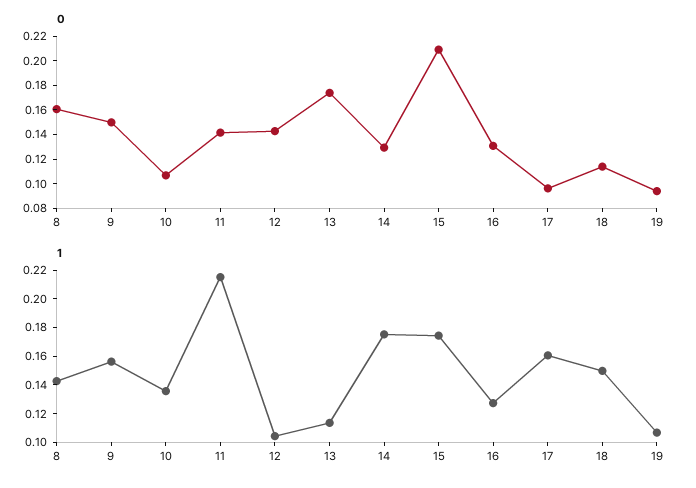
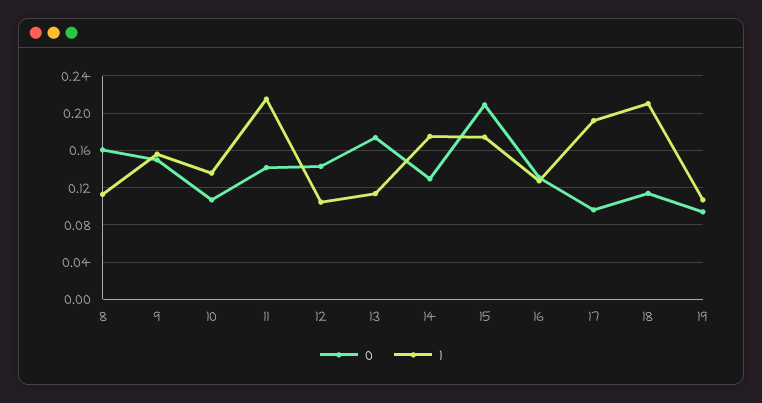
1, 8: 0.14 -> 0.11
1, 17: 0.16 -> 0.19
1, 18: 0.15 -> 0.21

